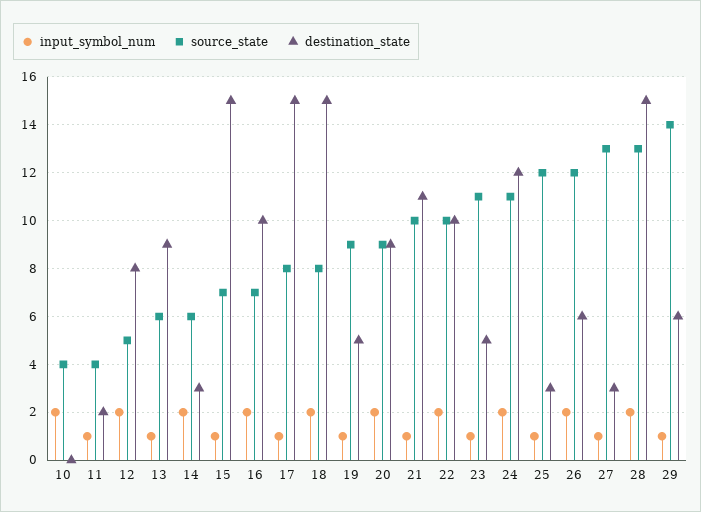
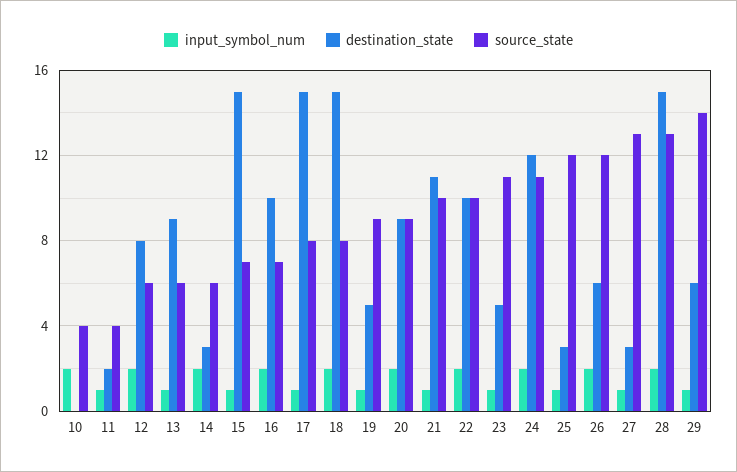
source_state, 12: 5 -> 6

